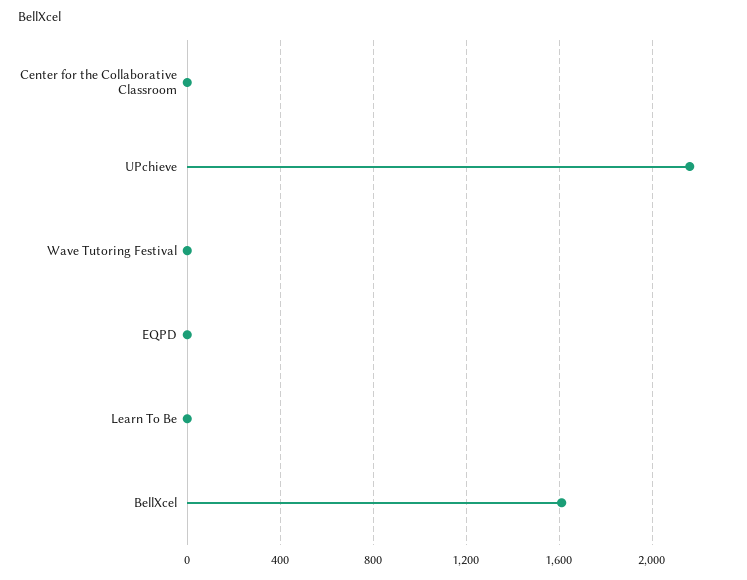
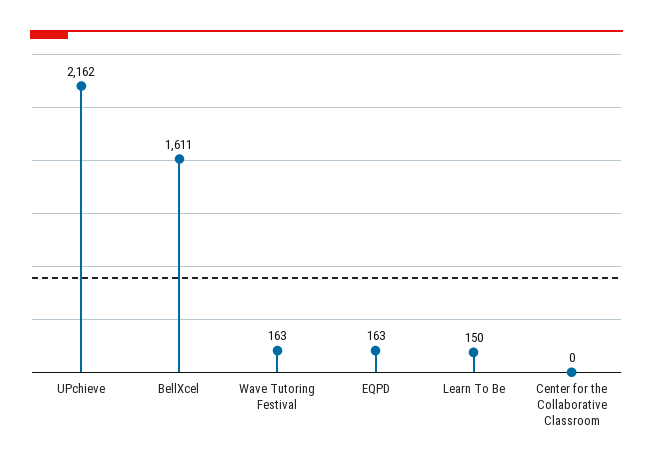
Wave Tutoring Festival: 0 -> 163
EQPD: 0 -> 163
Learn To Be: 0 -> 150

